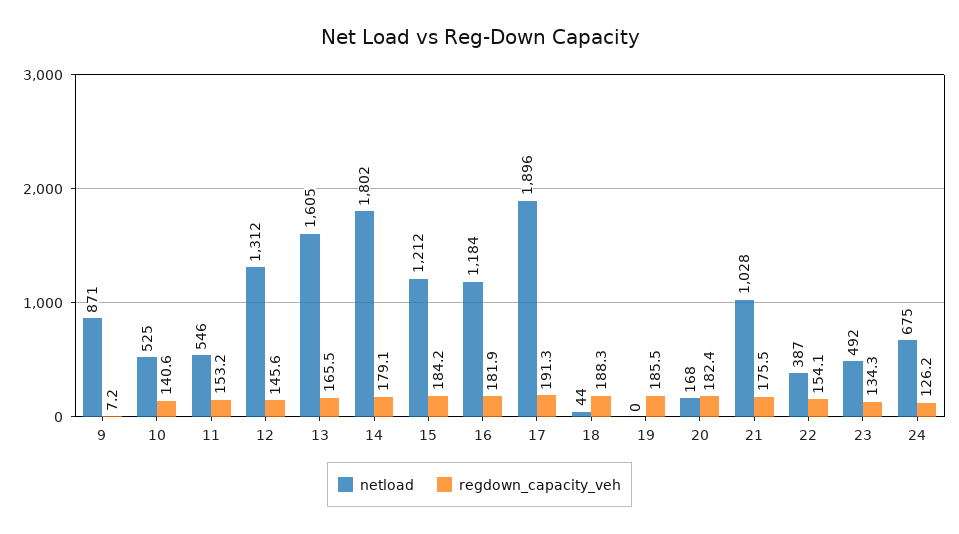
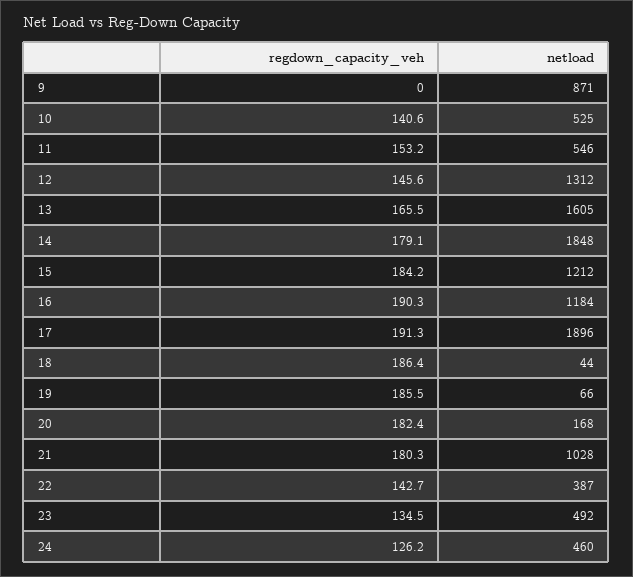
regdown_capacity_veh, 9: 7.2 -> 0
netload, 14: 1802 -> 1848
regdown_capacity_veh, 16: 181.9 -> 190.3
regdown_capacity_veh, 18: 188.3 -> 186.4
netload, 19: 0 -> 66
regdown_capacity_veh, 21: 175.5 -> 180.3
regdown_capacity_veh, 22: 154.1 -> 142.7
regdown_capacity_veh, 23: 134.3 -> 134.5
netload, 24: 675 -> 460

